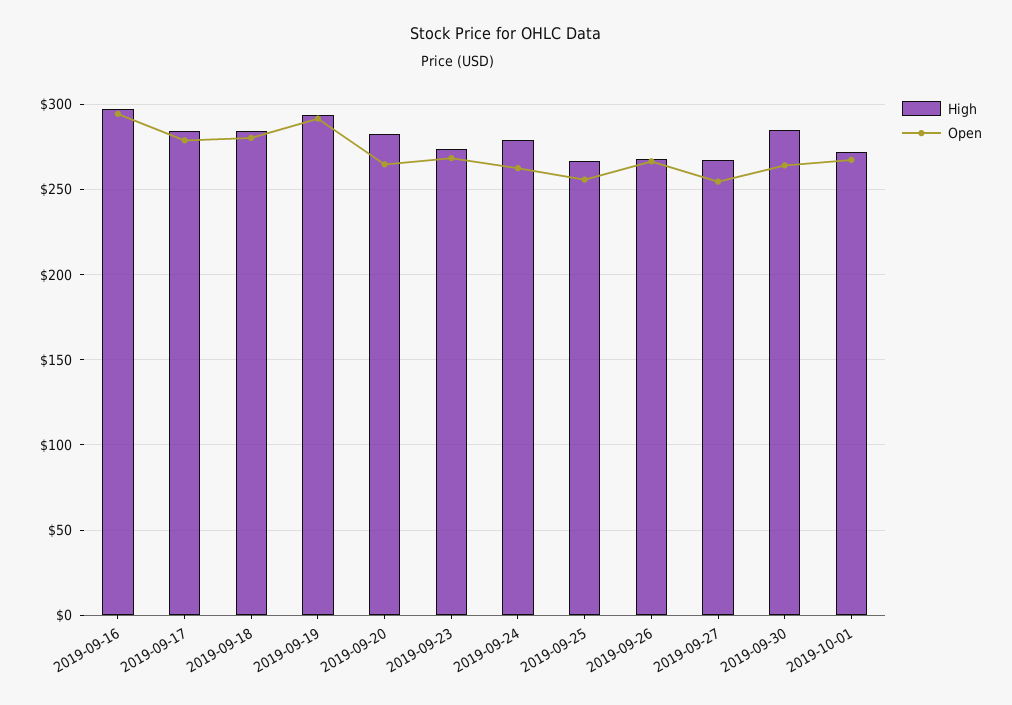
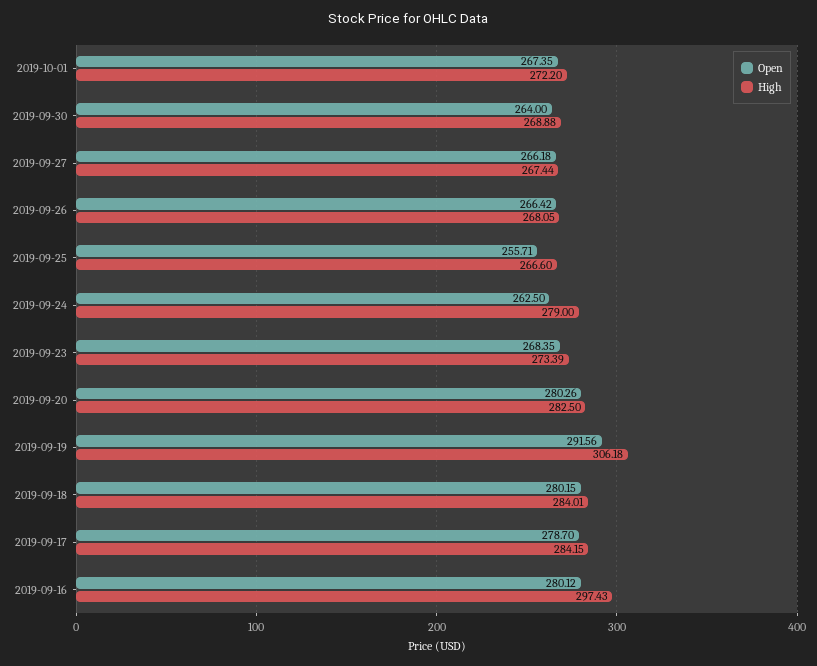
Open, 2019-09-16: 295 -> 280.12
High, 2019-09-19: 295 -> 306.18
Open, 2019-09-20: 265 -> 280.26
Open, 2019-09-27: 255 -> 266.18
High, 2019-09-30: 285 -> 268.88

